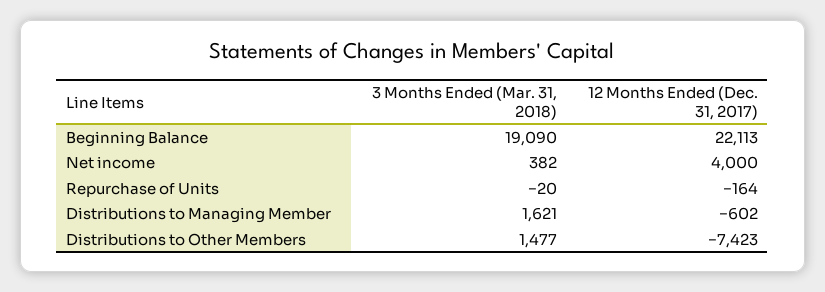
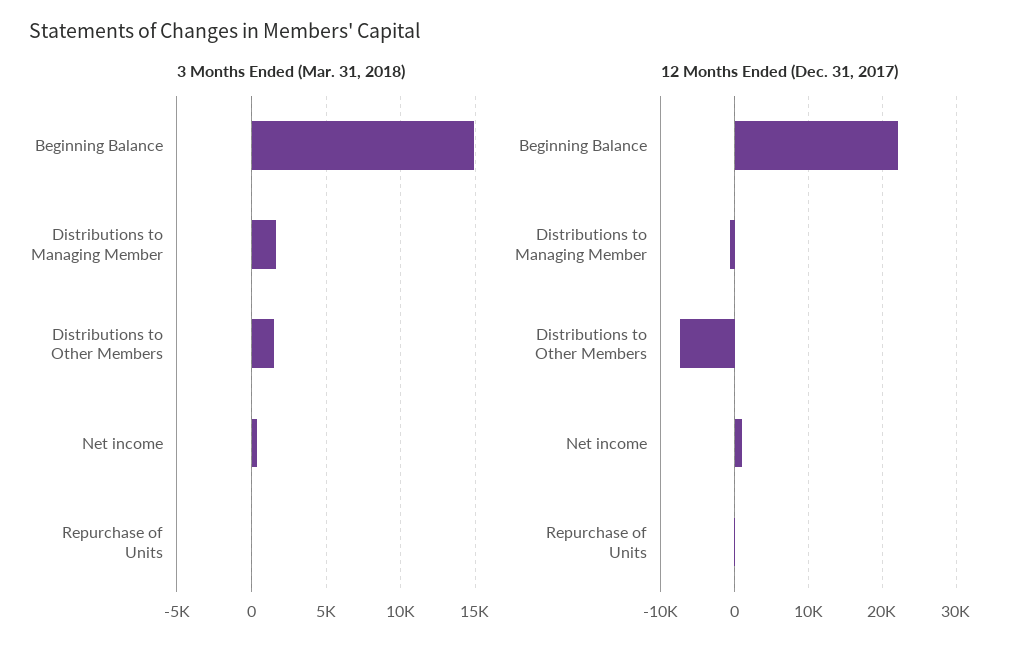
3 Months Ended (Mar. 31, 2018), Beginning Balance: 19090 -> 15000
12 Months Ended (Dec. 31, 2017), Net income: 4000 -> 1000

